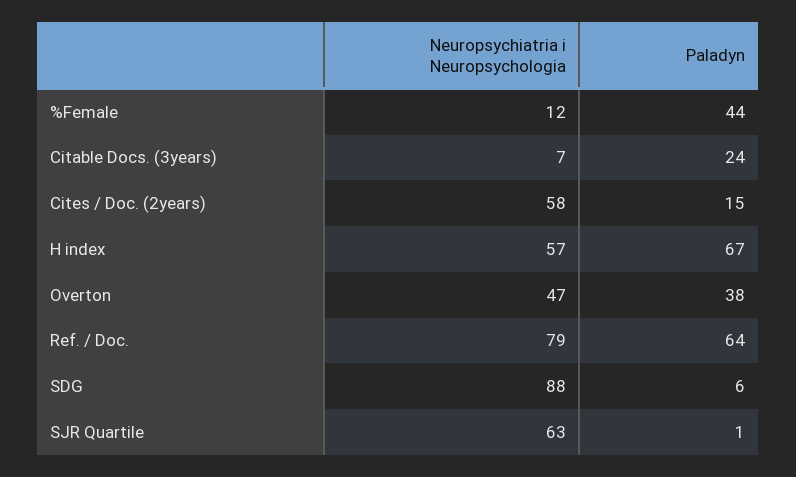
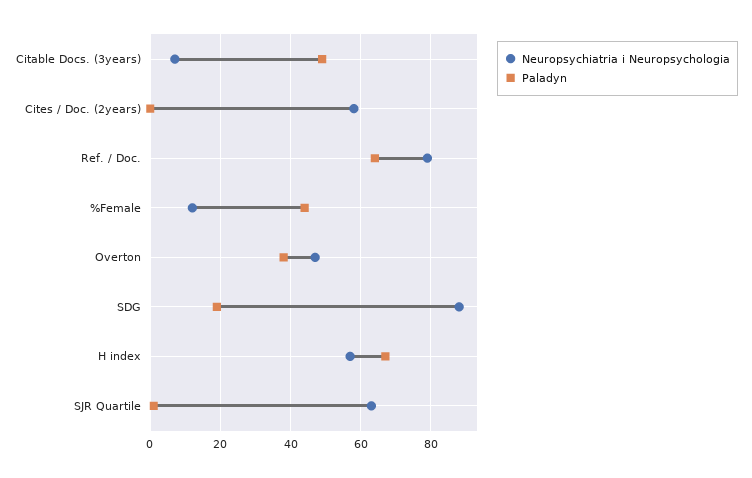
Paladyn, Citable Docs. (3years): 24 -> 50
Paladyn, Cites / Doc. (2years): 15 -> 0
Paladyn, SDG: 6 -> 20

